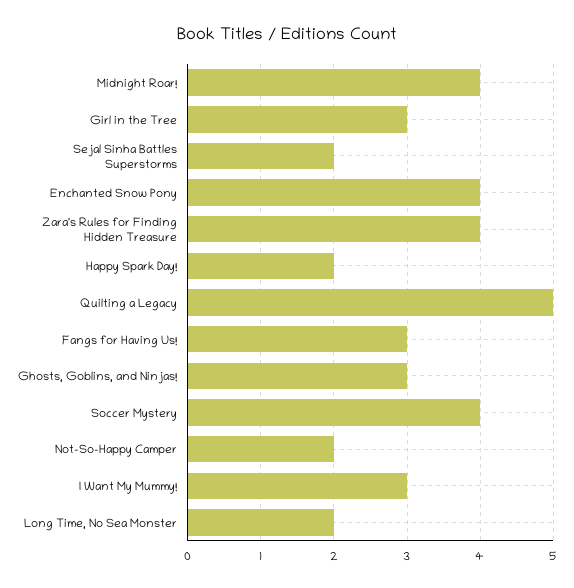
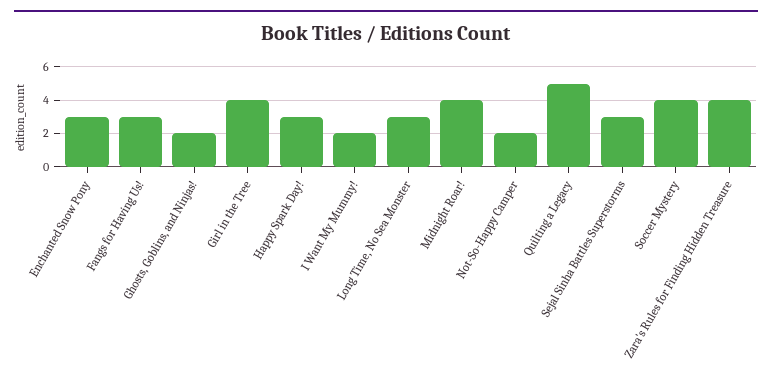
Girl in the Tree: 3 -> 4
Sejal Sinha Battles Superstorms: 2 -> 3
Enchanted Snow Pony: 4 -> 3
Happy Spark Day!: 2 -> 3
Ghosts, Goblins, and Ninjas!: 3 -> 2
I Want My Mummy!: 3 -> 2
Long Time, No Sea Monster: 2 -> 3

